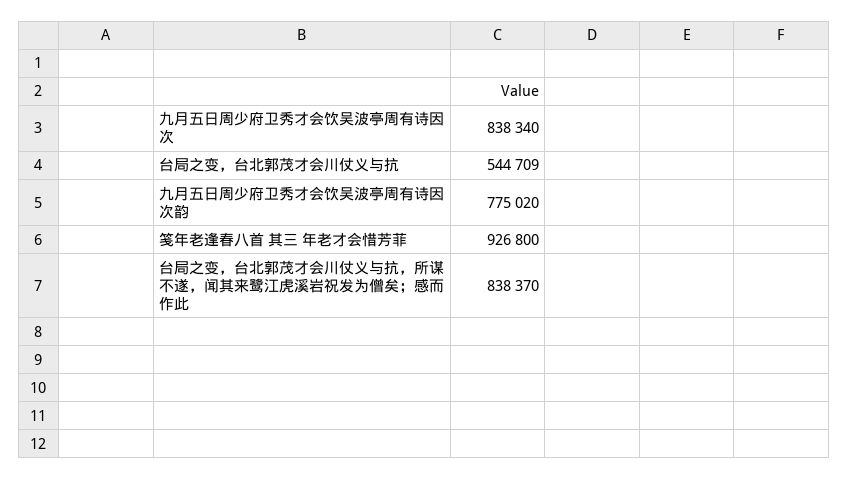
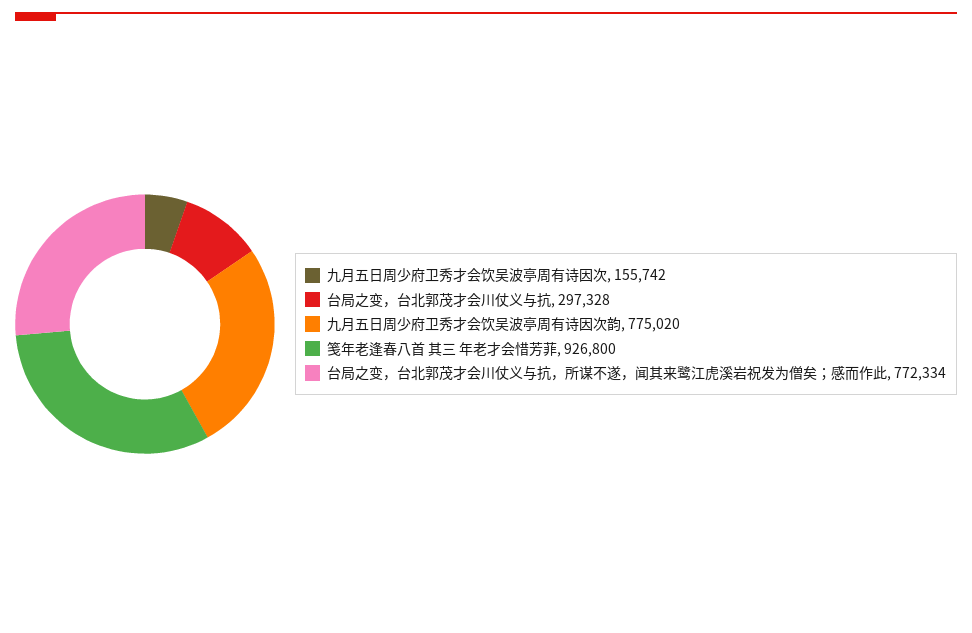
九月五日周少府卫秀才会饮吴波亭周有诗因次: 838340 -> 155742
台局之变，台北郭茂才会川仗义与抗: 544709 -> 297328
台局之变，台北郭茂才会川仗义与抗，所谋不遂，闻其来鹭江虎溪岩祝发为僧矣；感而作此: 838370 -> 772334

